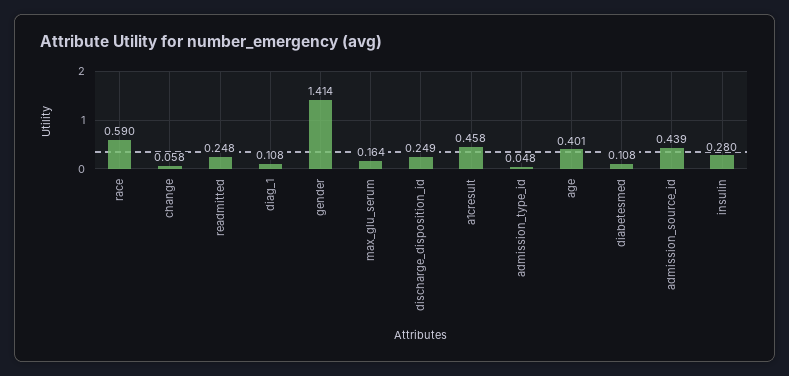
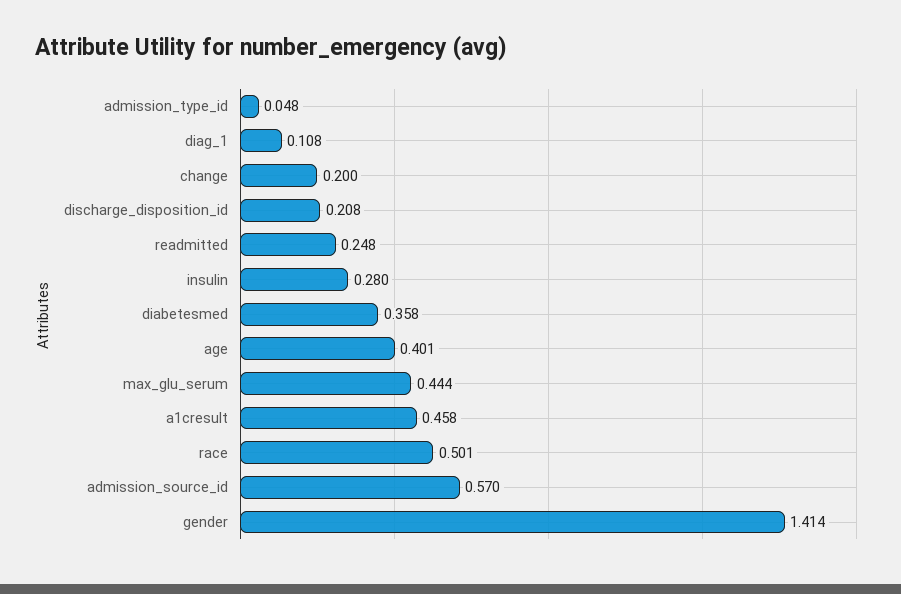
race: 0.59 -> 0.501
change: 0.058 -> 0.2
max_glu_serum: 0.164 -> 0.444
discharge_disposition_id: 0.249 -> 0.208
diabetesmed: 0.108 -> 0.358
admission_source_id: 0.439 -> 0.57

